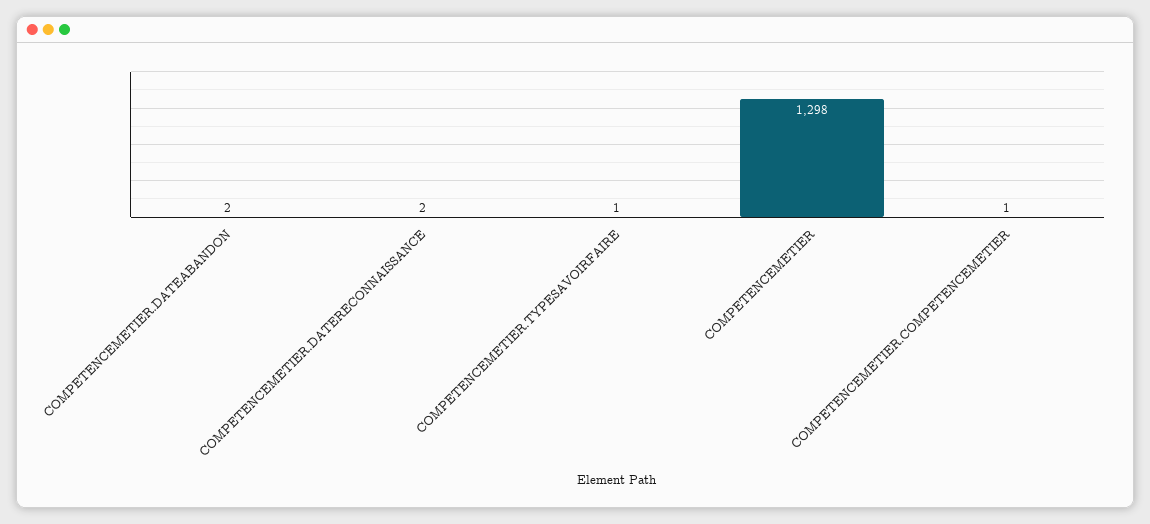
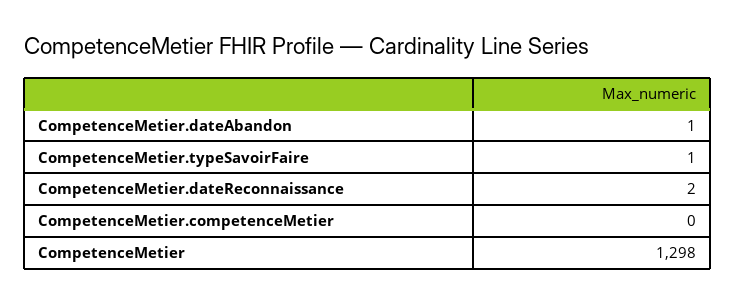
COMPETENCEMETIER.DATEABANDON: 2 -> 1
COMPETENCEMETIER.COMPETENCEMETIER: 1 -> 0

